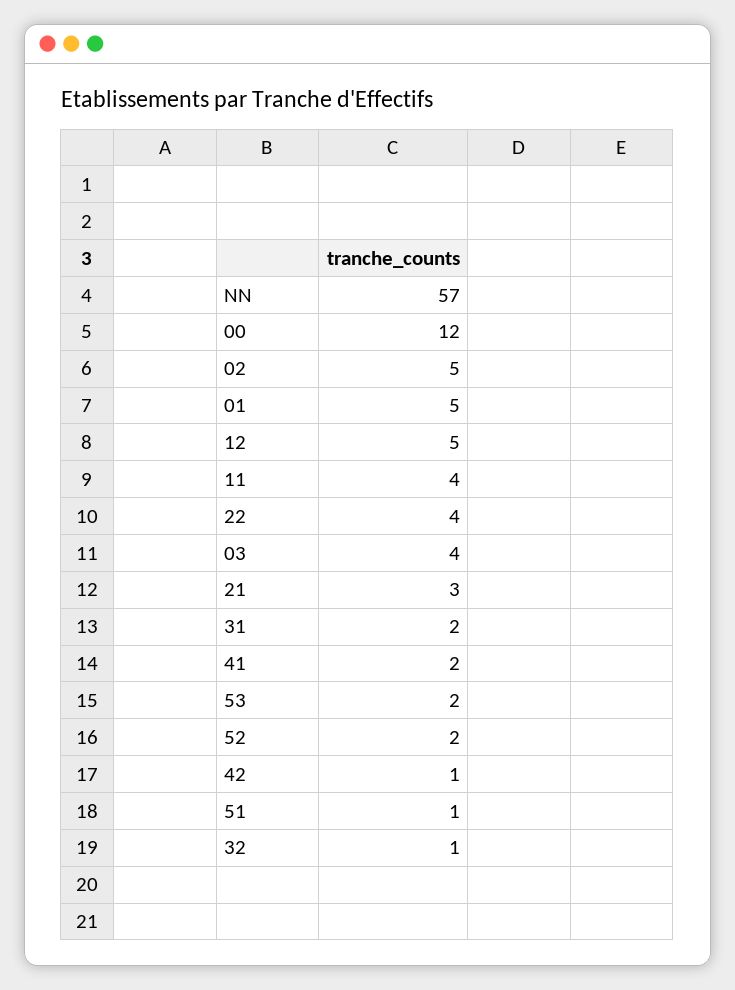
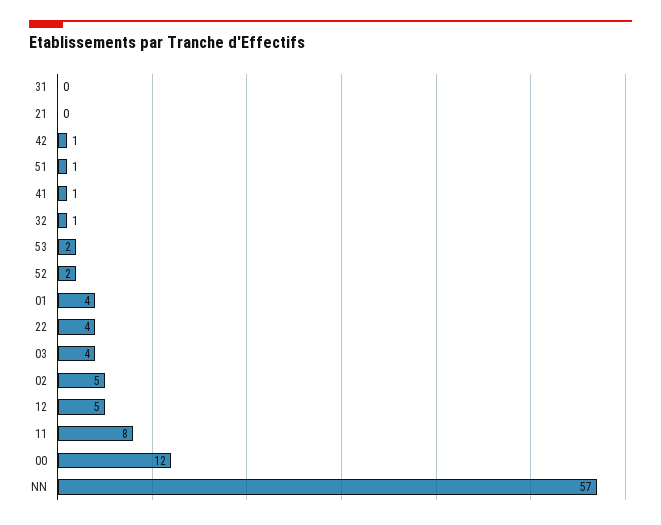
01: 5 -> 4
11: 4 -> 8
21: 3 -> 0
31: 2 -> 0
41: 2 -> 1

